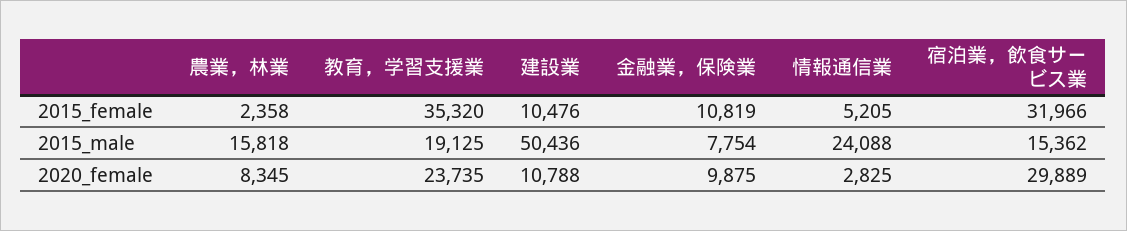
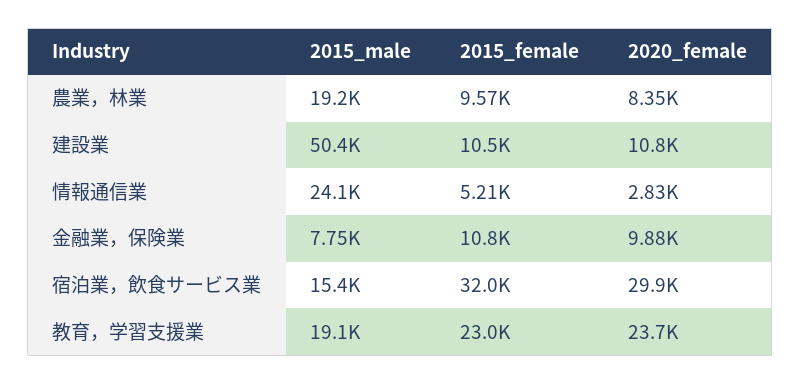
農業，林業, 2015_female: 2358 -> 9570
教育，学習支援業, 2015_female: 35320 -> 23000
農業，林業, 2015_male: 15818 -> 19200

